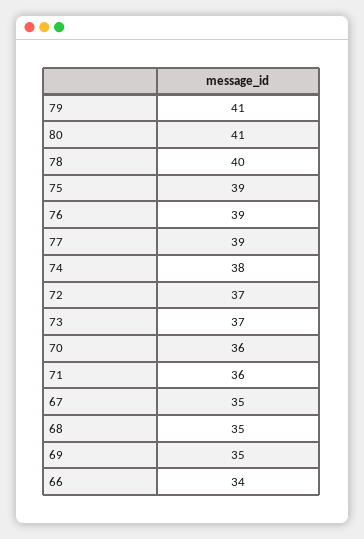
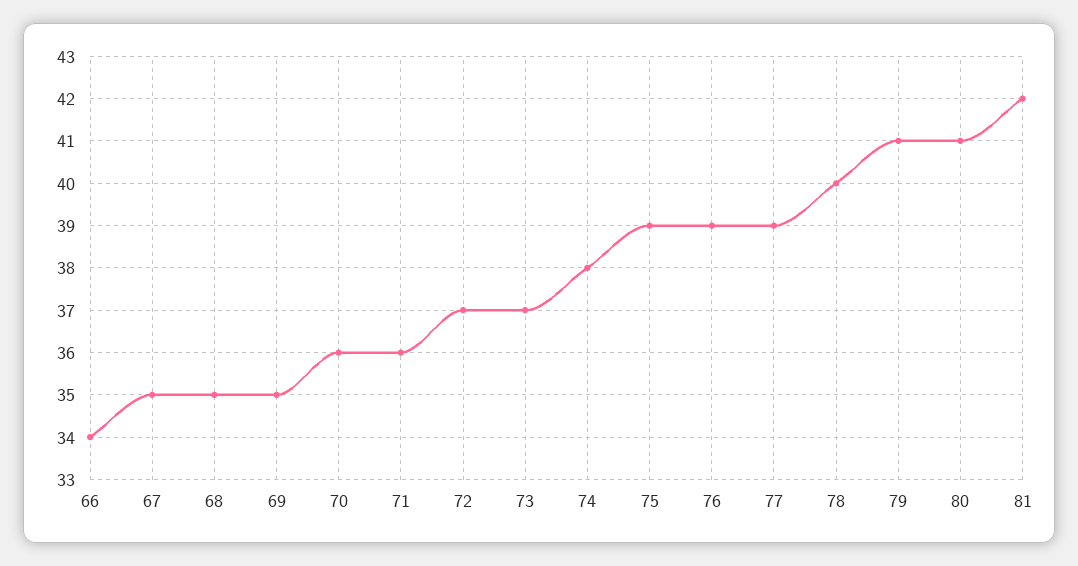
81: none -> 42

